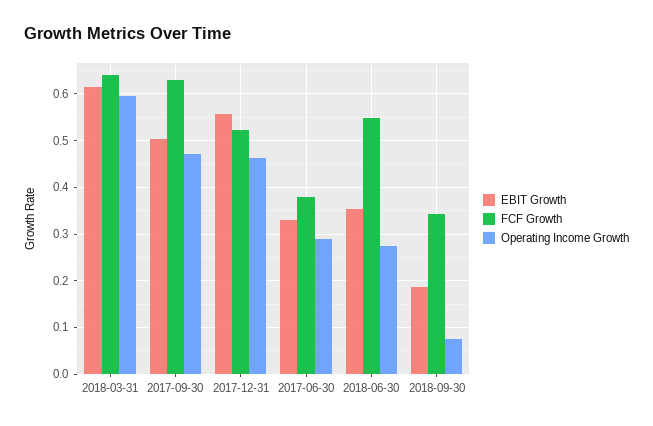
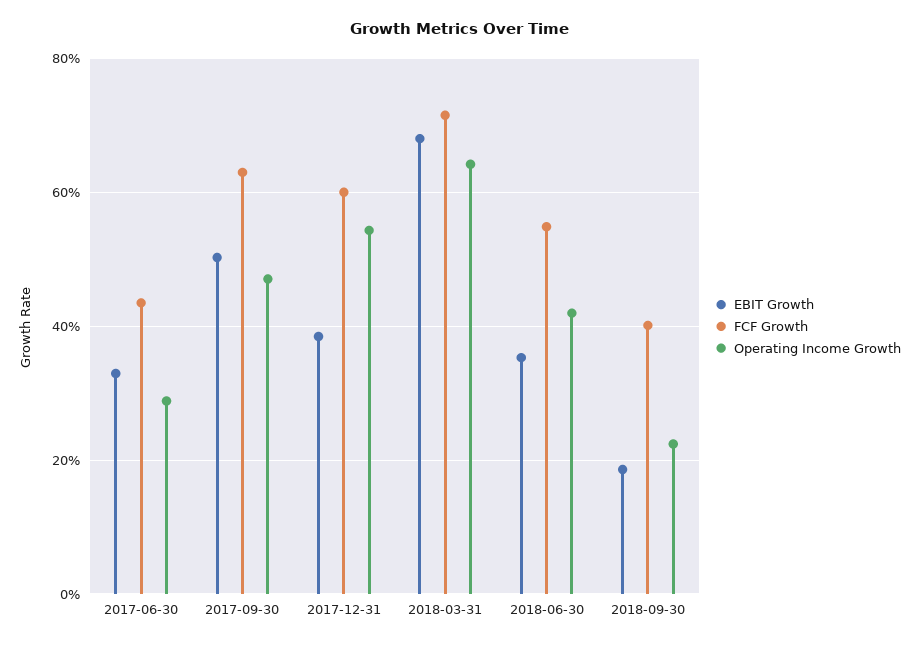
EBIT Growth, 2018-03-31: 0.62 -> 0.68
FCF Growth, 2018-03-31: 0.64 -> 0.72
Operating Income Growth, 2018-03-31: 0.6 -> 0.64
EBIT Growth, 2017-12-31: 0.56 -> 0.38
FCF Growth, 2017-12-31: 0.52 -> 0.6
Operating Income Growth, 2017-12-31: 0.46 -> 0.54
FCF Growth, 2017-06-30: 0.38 -> 0.44
Operating Income Growth, 2018-06-30: 0.28 -> 0.42
FCF Growth, 2018-09-30: 0.34 -> 0.4
Operating Income Growth, 2018-09-30: 0.08 -> 0.22

